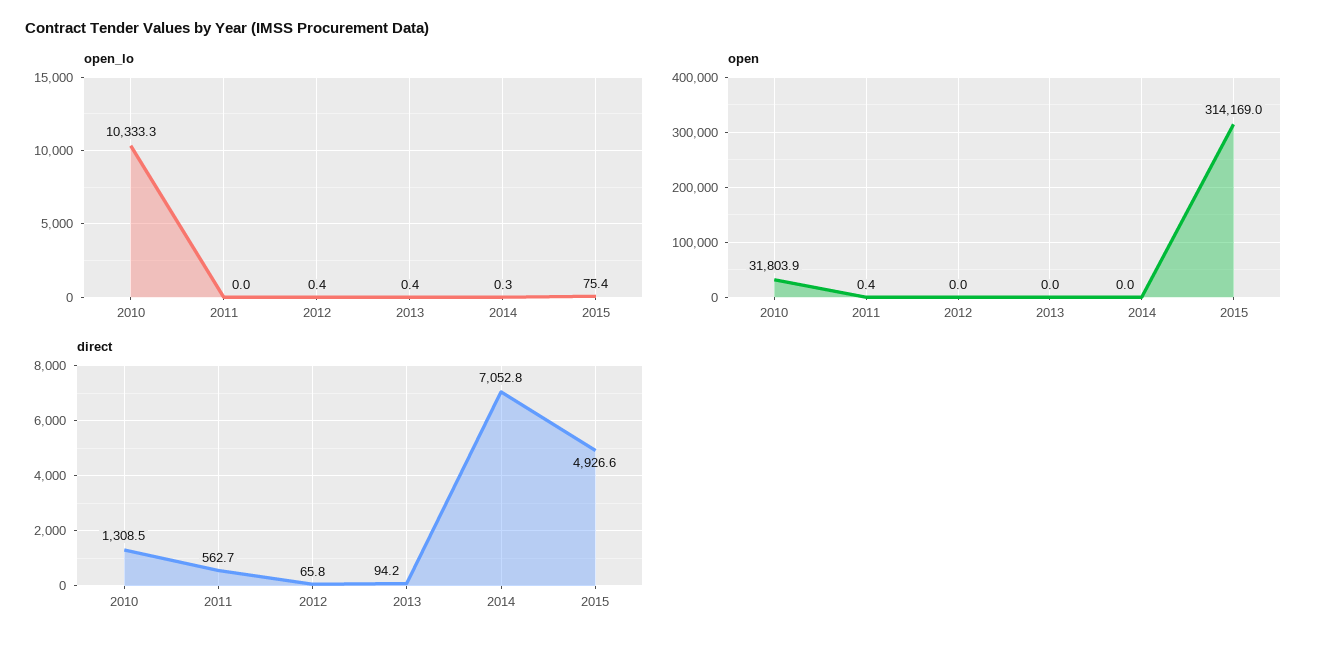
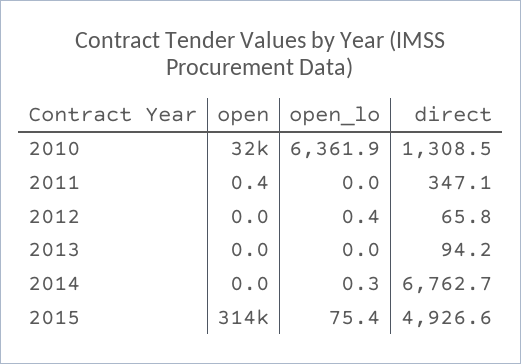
open_lo, 2010: 10333.3 -> 6361.9
open_lo, 2013: 0.4 -> 0
direct, 2011: 562.7 -> 347.1
direct, 2014: 7052.8 -> 6762.7

